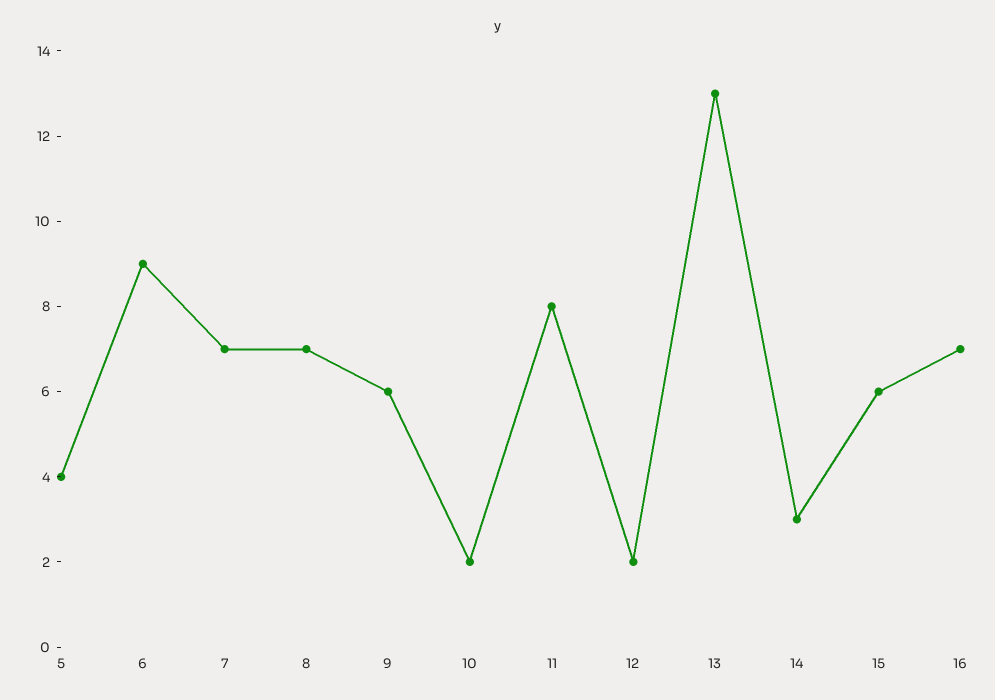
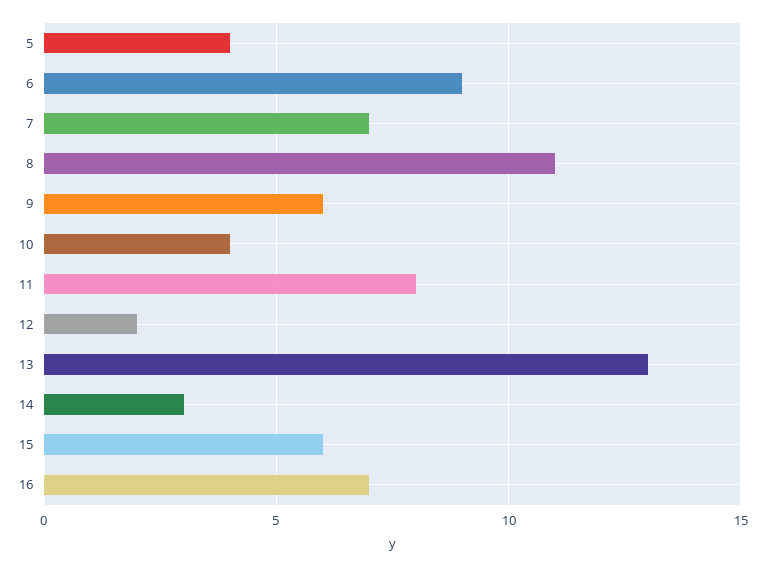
8: 7 -> 11
10: 2 -> 4

